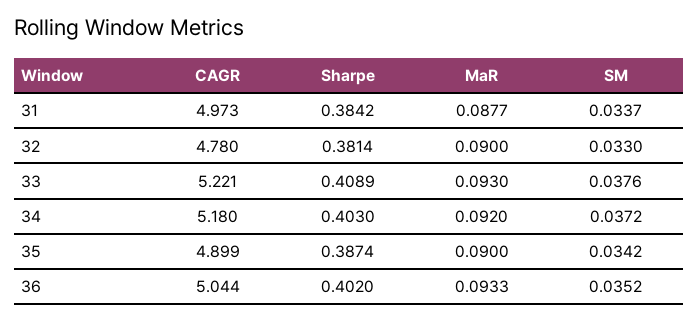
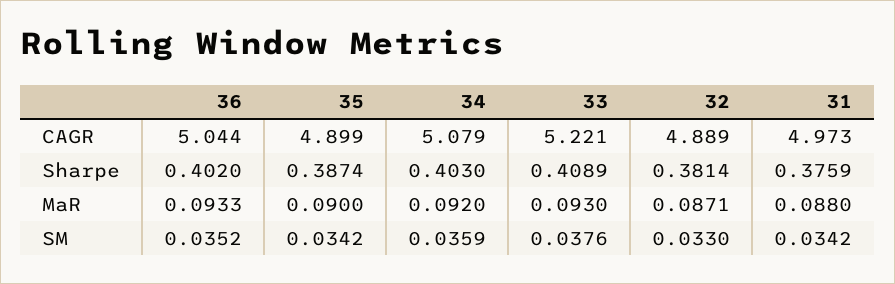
Sharpe, 31: 0.3842 -> 0.3759
MaR, 31: 0.0877 -> 0.088
SM, 31: 0.0337 -> 0.0342
CAGR, 32: 4.78 -> 4.889
MaR, 32: 0.09 -> 0.0871
CAGR, 34: 5.18 -> 5.079
SM, 34: 0.0372 -> 0.0359

